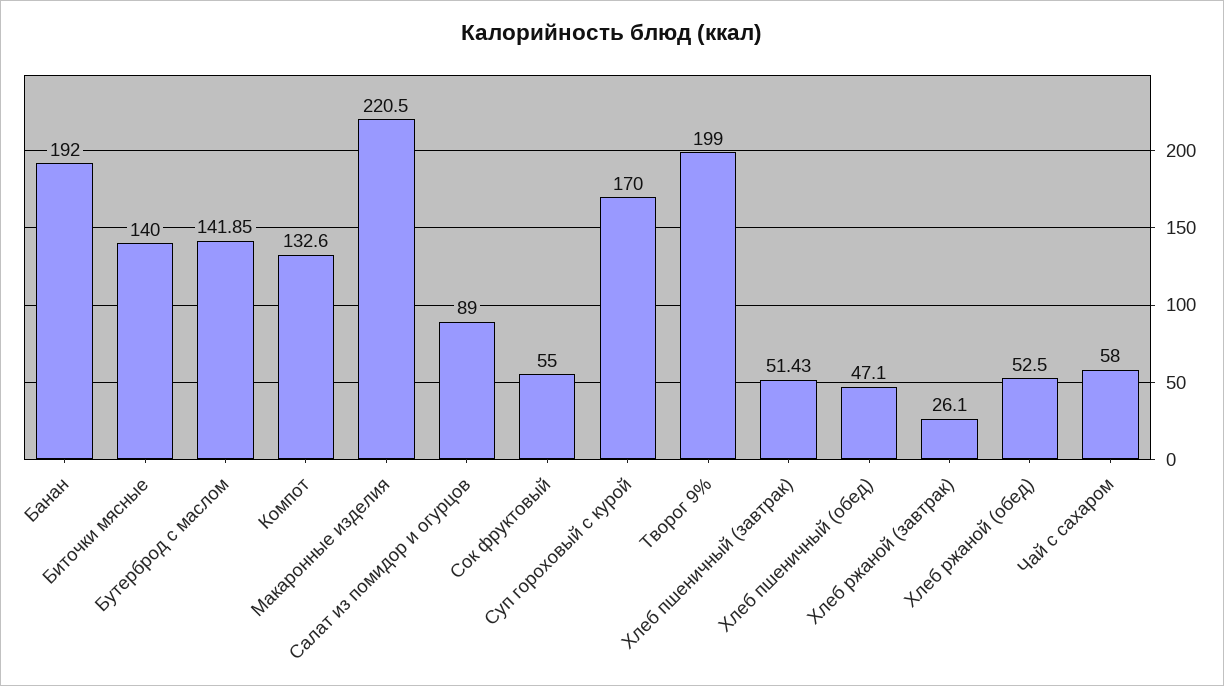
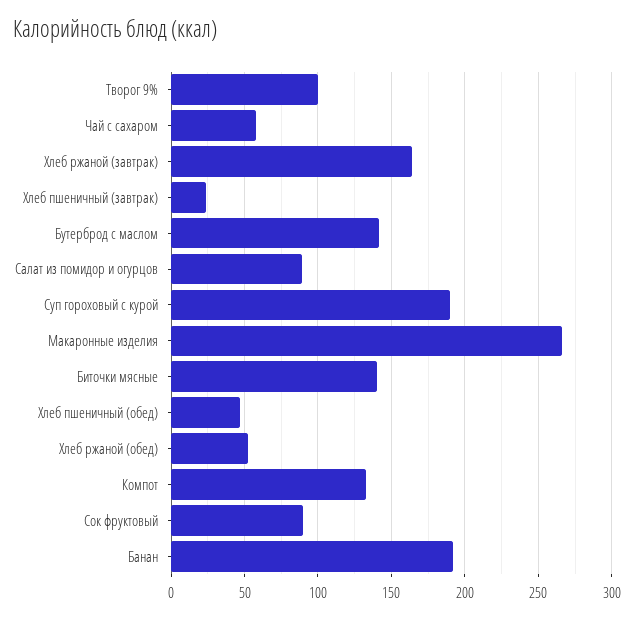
Макаронные изделия: 220.5 -> 265
Сок фруктовый: 55 -> 90
Суп гороховый с курой: 170 -> 190
Творог 9%: 199 -> 100
Хлеб пшеничный (завтрак): 51.43 -> 25
Хлеб ржаной (завтрак): 26.1 -> 165

